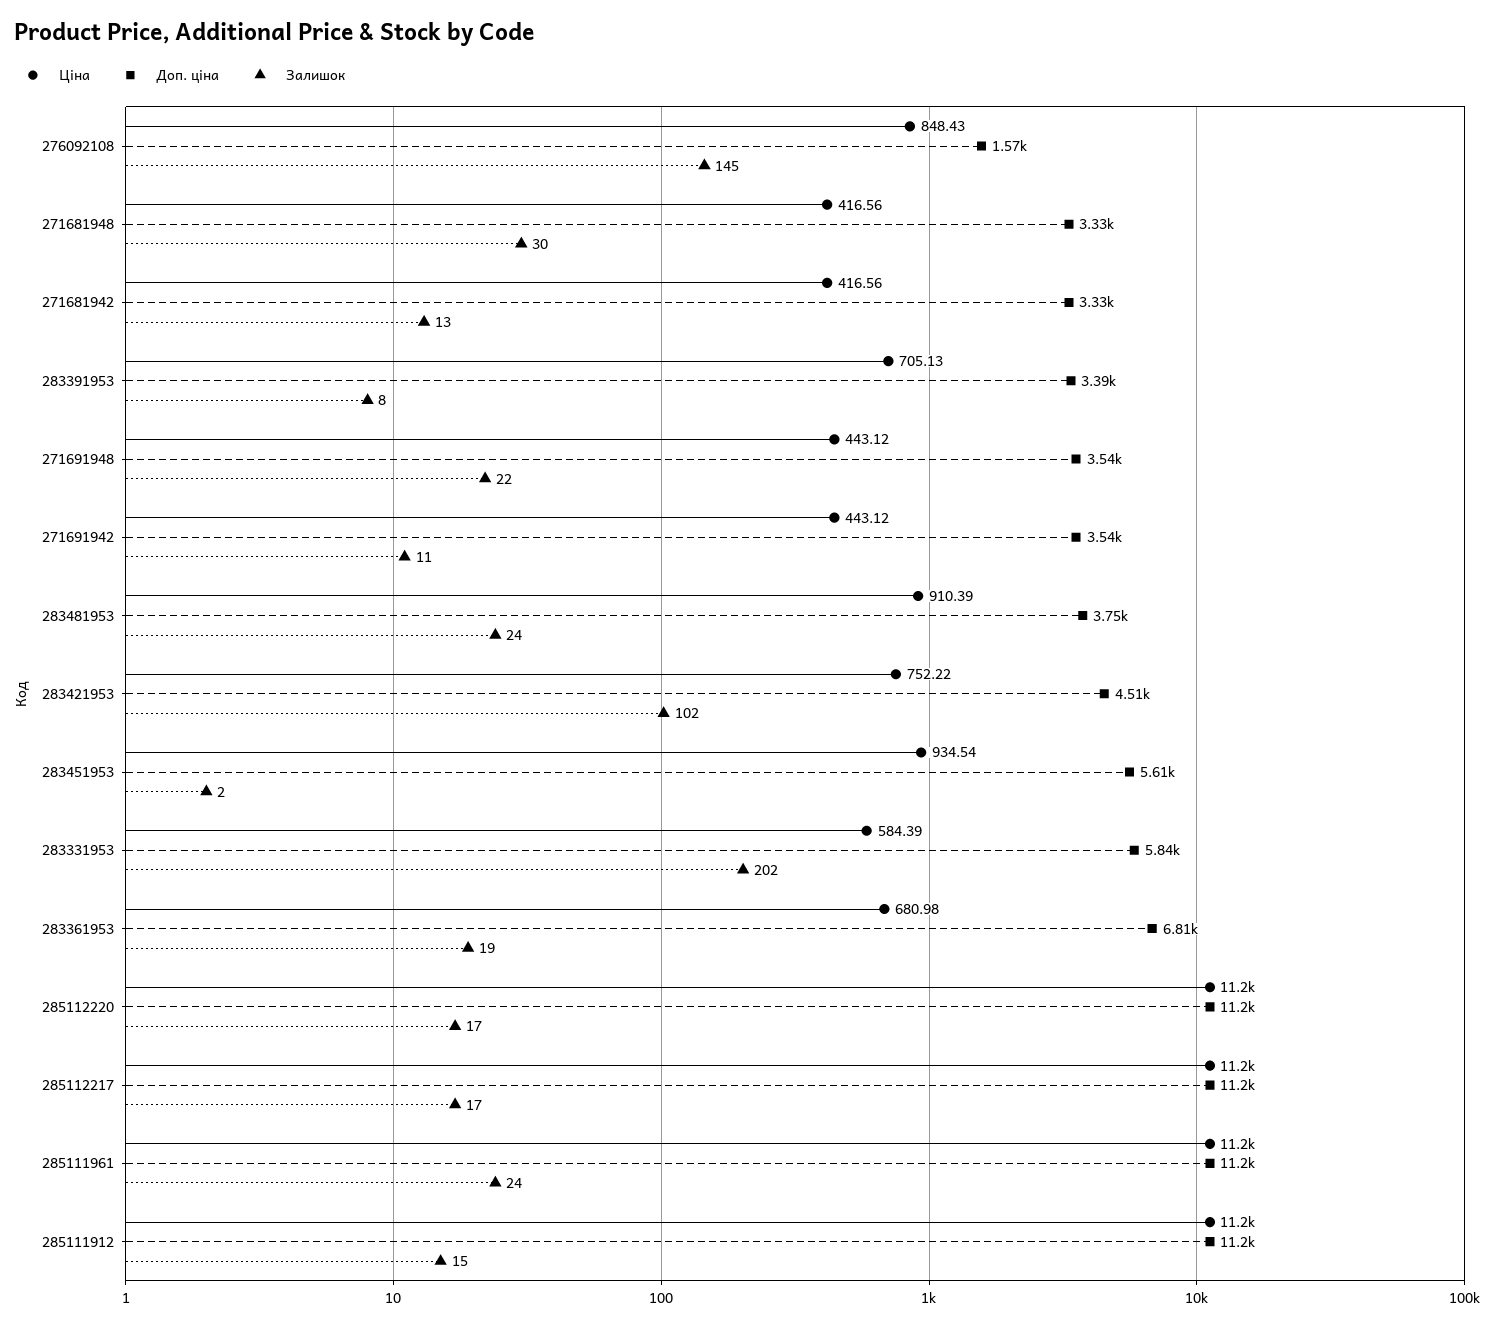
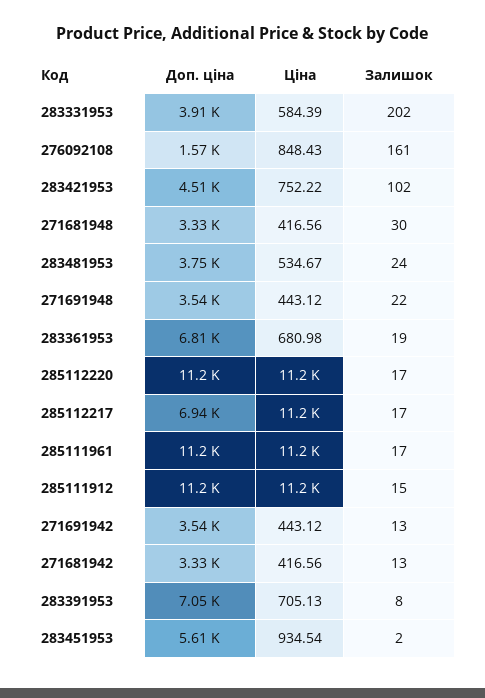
Залишок, 276092108: 145 -> 161
Доп. ціна, 283391953: 3390 -> 7050
Залишок, 271691942: 11 -> 13
Ціна, 283481953: 910.39 -> 534.67
Доп. ціна, 283331953: 5840 -> 3910
Доп. ціна, 285112217: 11200 -> 6940
Залишок, 285111961: 24 -> 17

